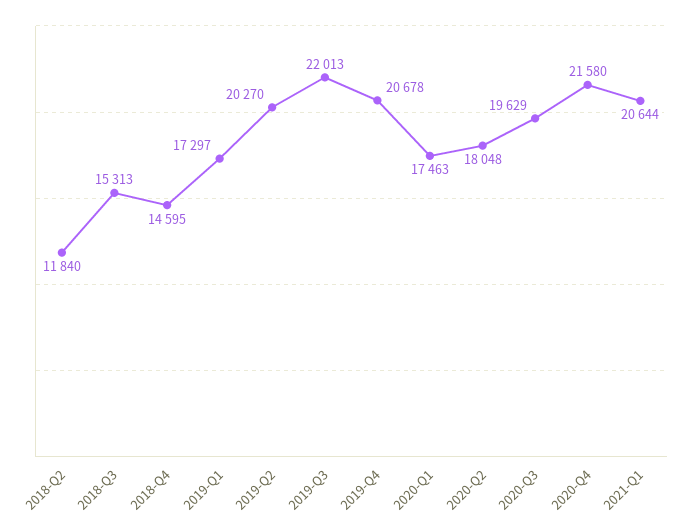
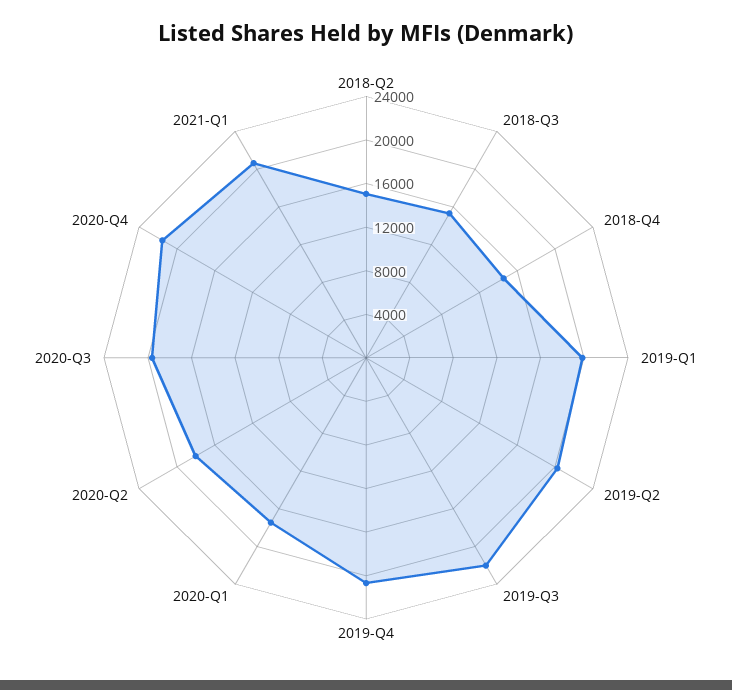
2018-Q2: 11840 -> 15000
2019-Q1: 17297 -> 20000

